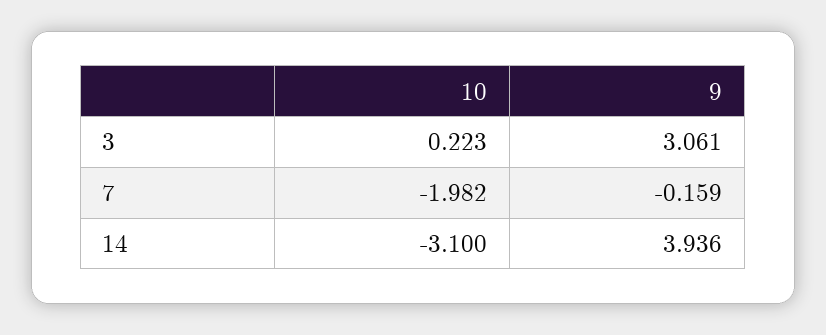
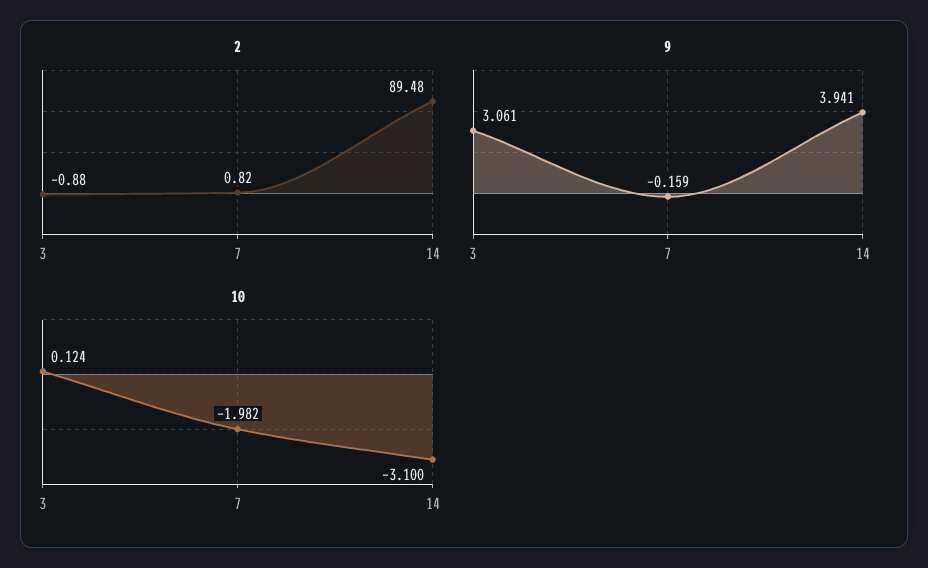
10, 3: 0.223 -> 0.124
9, 14: 3.936 -> 3.941
2, 3: none -> -0.88
2, 7: none -> 0.82
2, 14: none -> 89.48

